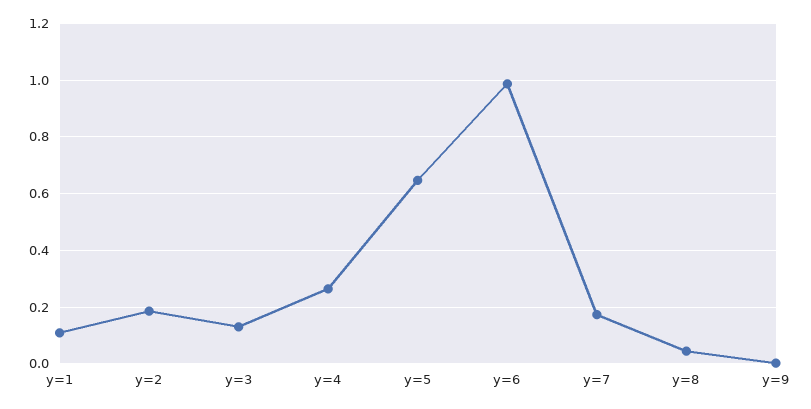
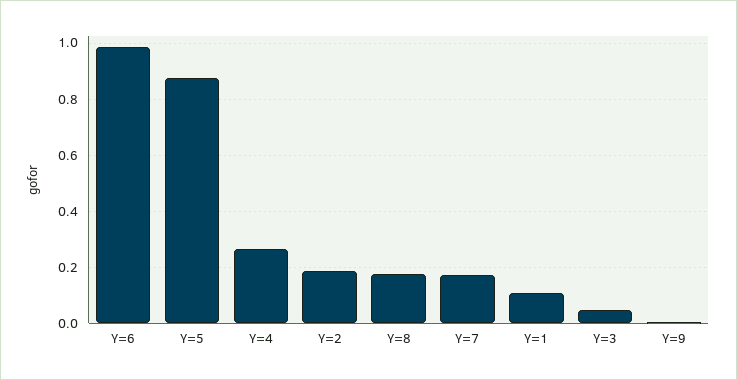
y=3: 0.125 -> 0.05
y=5: 0.65 -> 0.875
y=8: 0.05 -> 0.175

